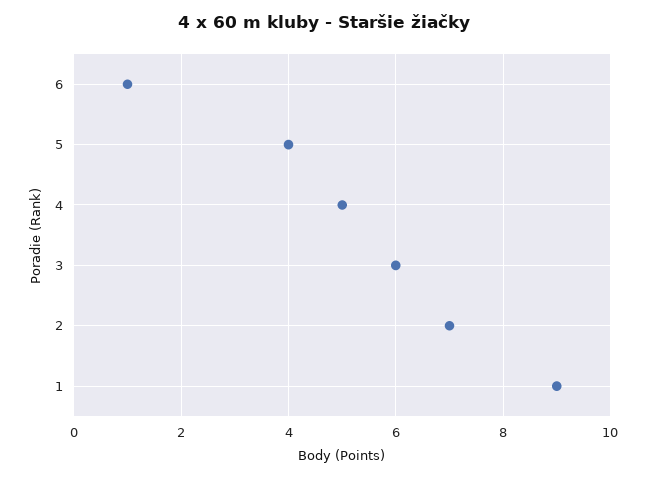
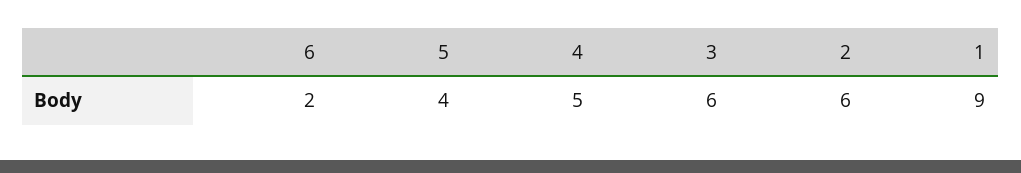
6: 1 -> 2
2: 7 -> 6

